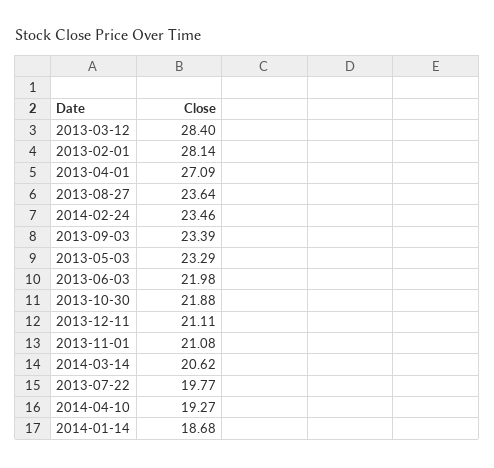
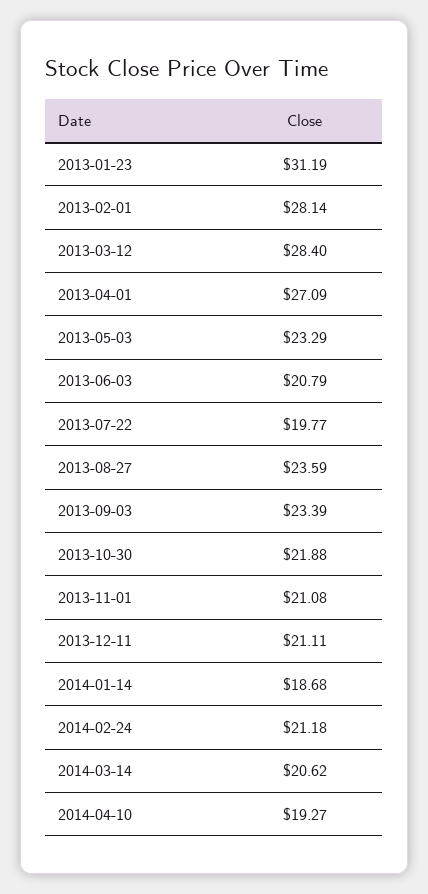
2013-08-27: 23.64 -> 23.59
2014-02-24: 23.46 -> 21.18
2013-06-03: 21.98 -> 20.79
2013-01-23: none -> 31.19

